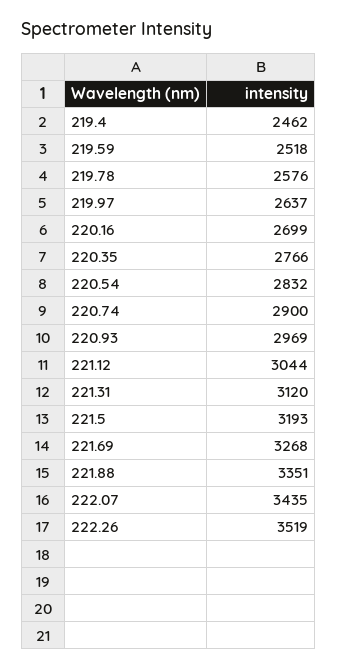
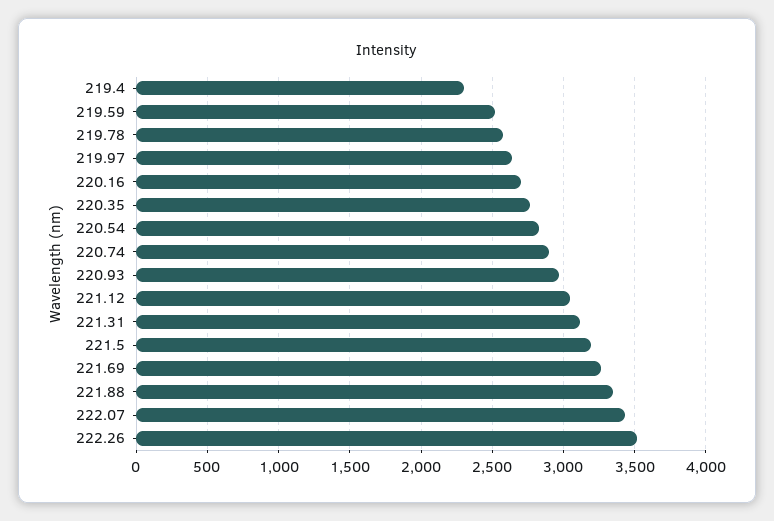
219.4: 2462 -> 2300

